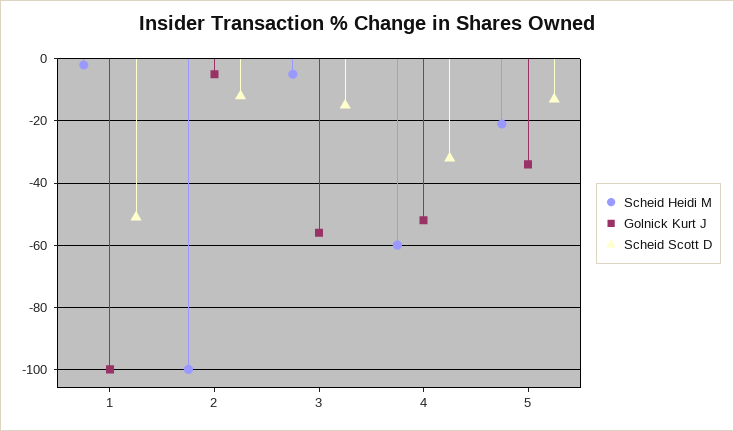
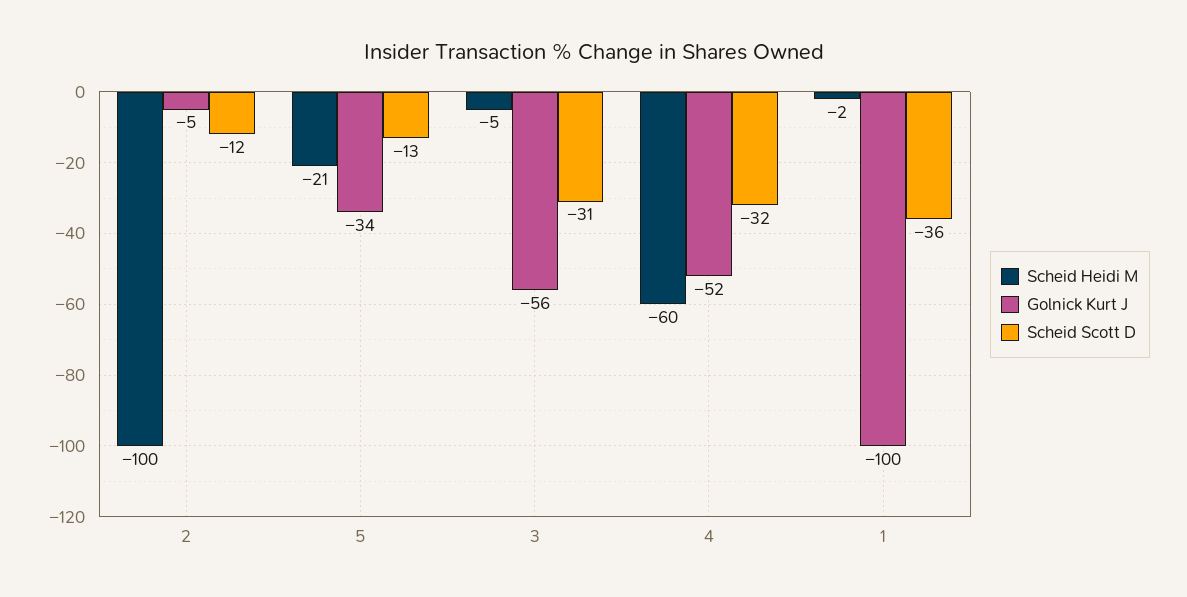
Scheid Scott D, 1: -50 -> -36
Scheid Scott D, 3: -15 -> -31

